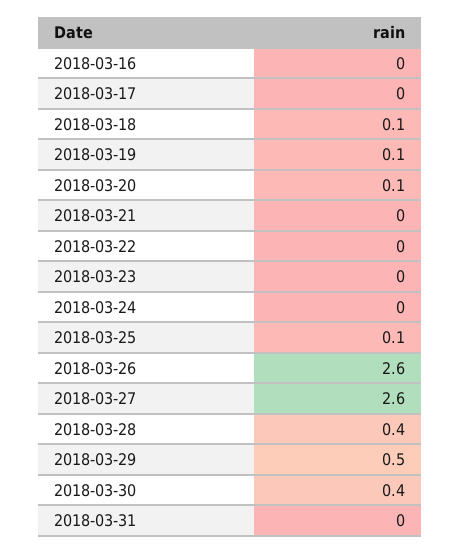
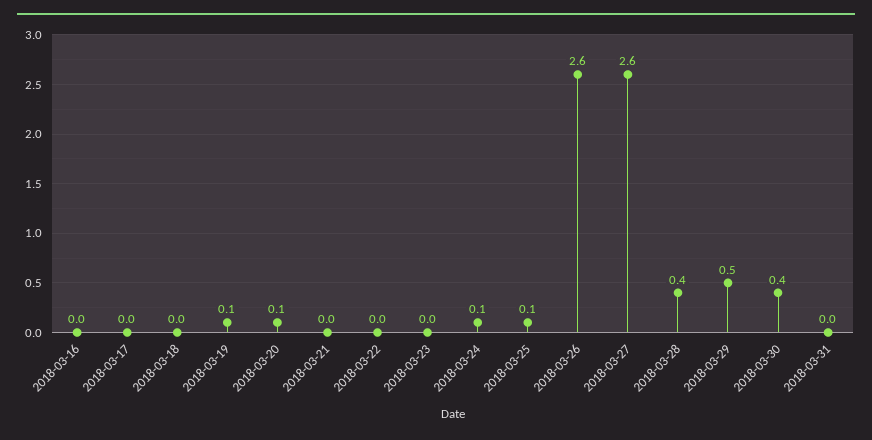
2018-03-18: 0.1 -> 0
2018-03-24: 0 -> 0.1

